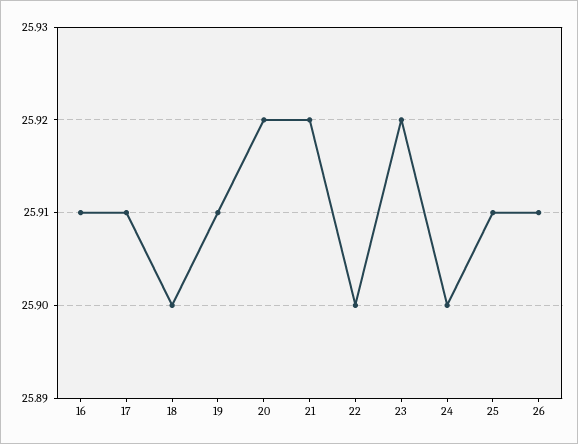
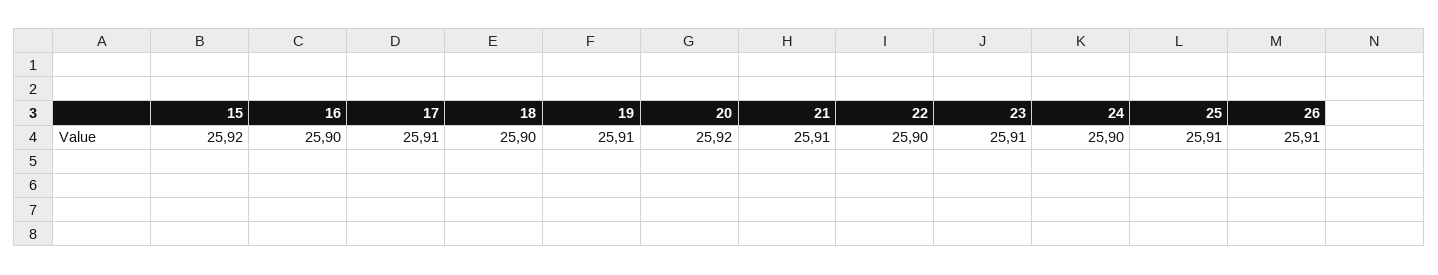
16: 25.91 -> 25.9
21: 25.92 -> 25.91
23: 25.92 -> 25.91
15: none -> 25.92

